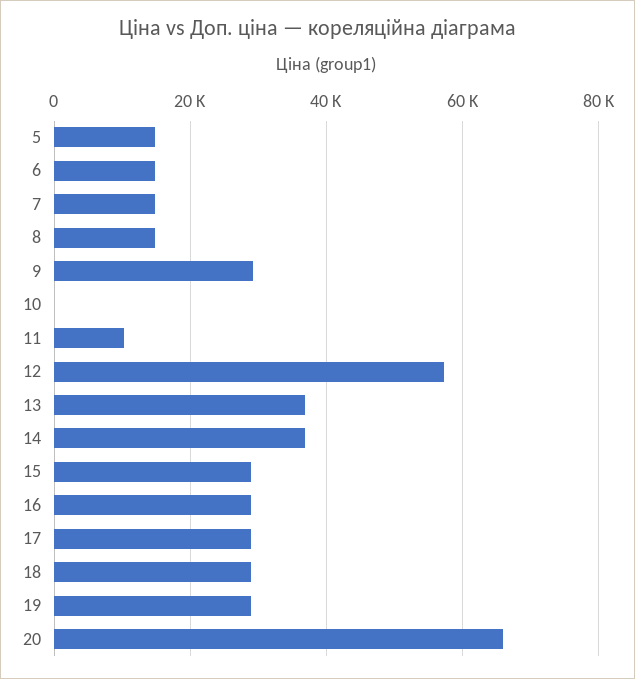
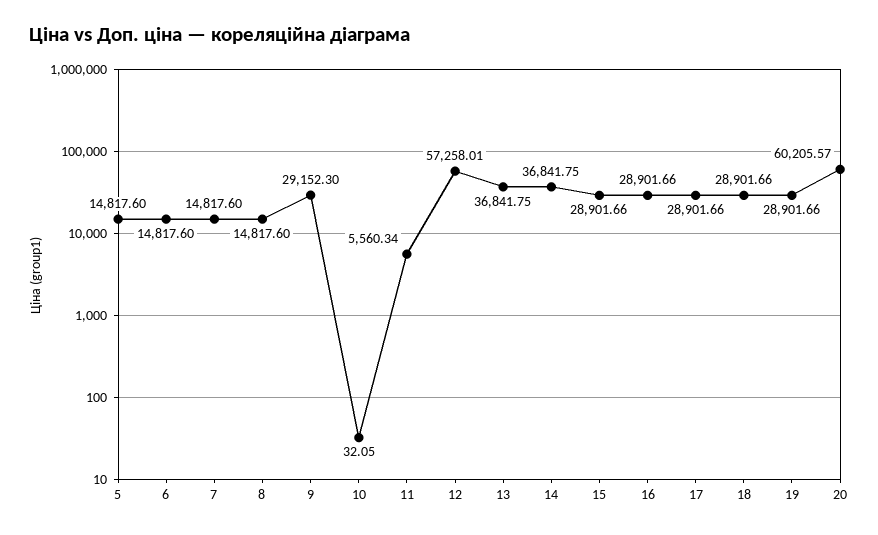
11: 10000 -> 5560.34
20: 66000 -> 60205.57

